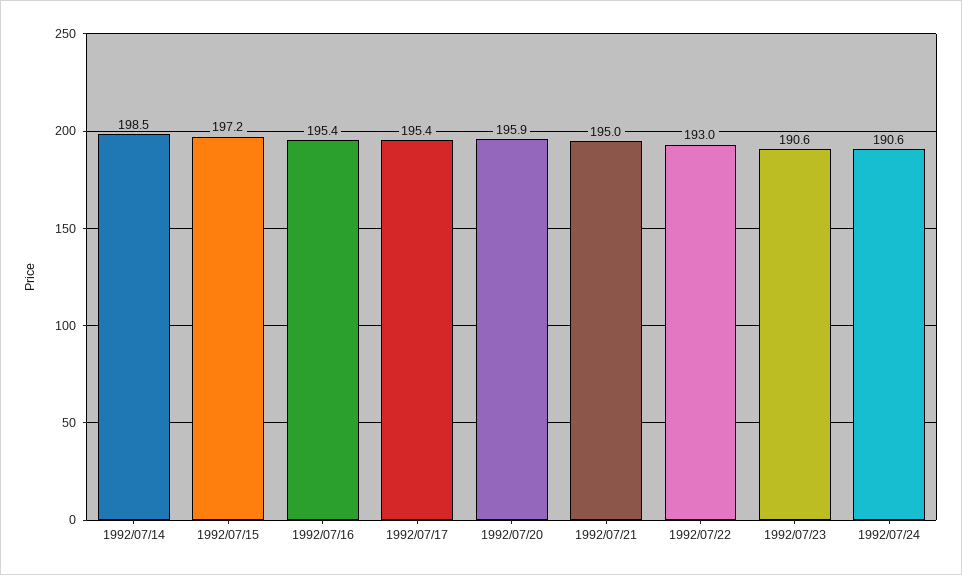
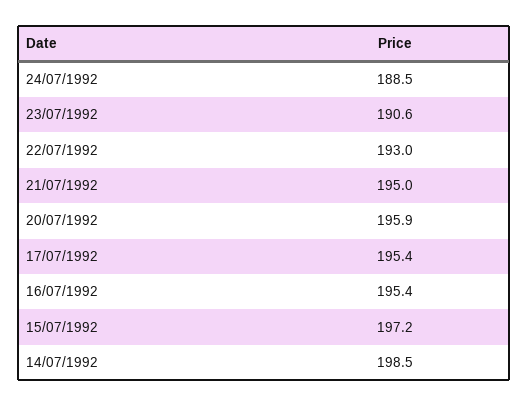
1992/07/24: 190.6 -> 188.5

